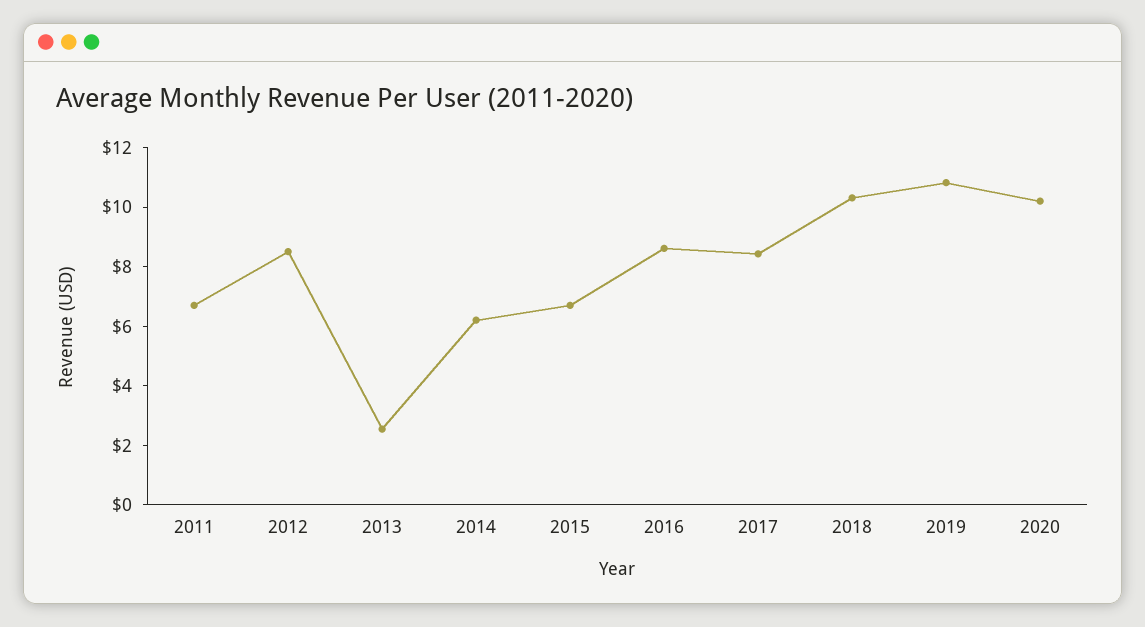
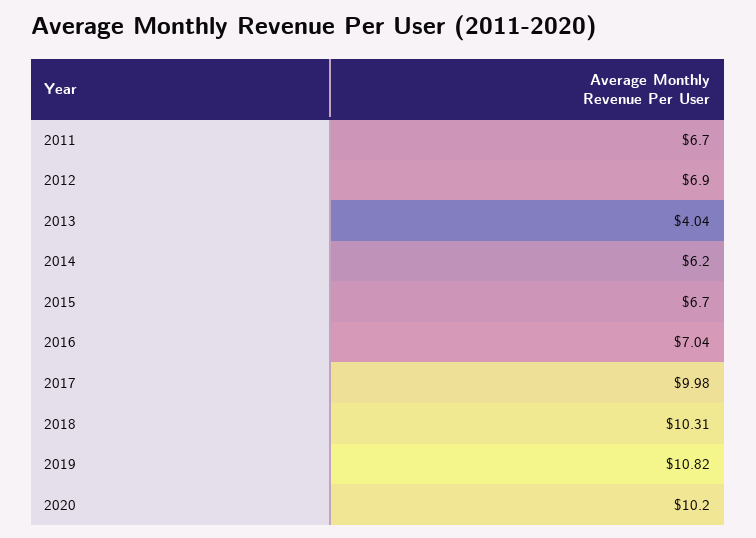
2012: 8.5 -> 6.9
2013: 2.5 -> 4.04
2016: 8.5 -> 7.04
2017: 8.5 -> 9.98

